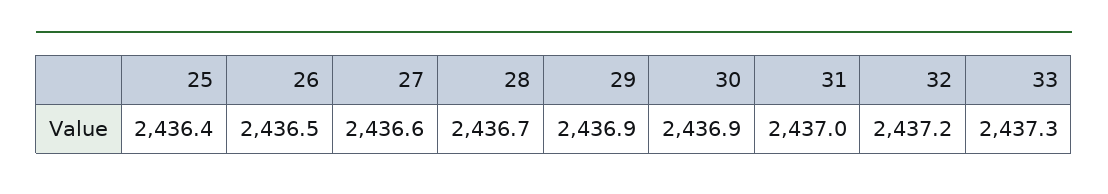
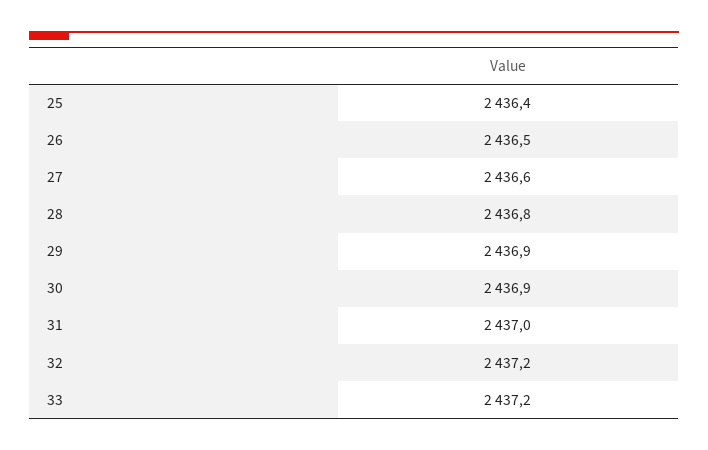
28: 2436.7 -> 2436.8
33: 2437.3 -> 2437.2

